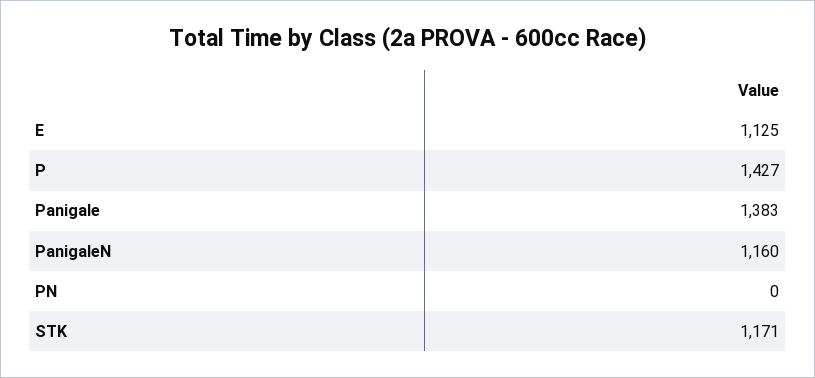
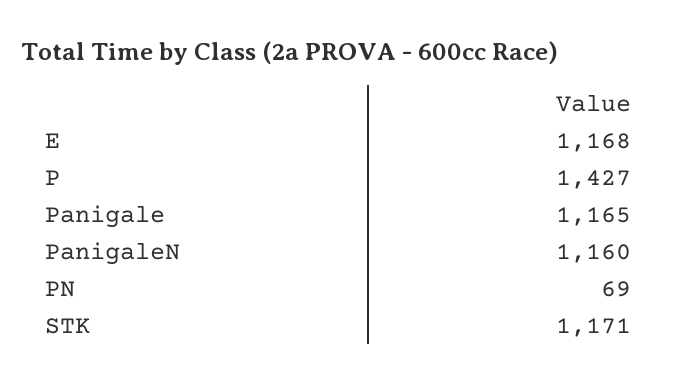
E: 1125 -> 1168
Panigale: 1383 -> 1165
PN: 0 -> 69

